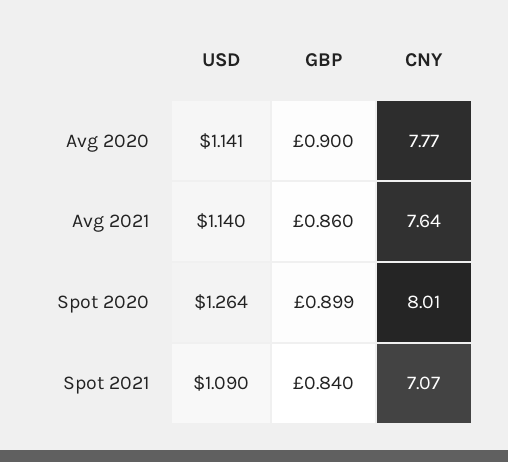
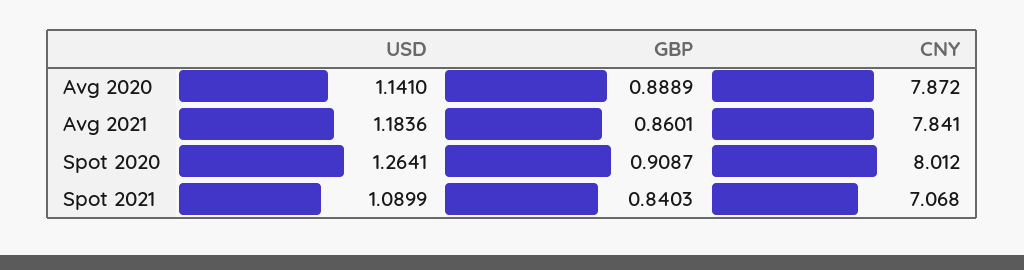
GBP, Avg 2020: 0.9 -> 0.8889
CNY, Avg 2020: 7.77 -> 7.872
USD, Avg 2021: 1.14 -> 1.1836
CNY, Avg 2021: 7.64 -> 7.841
GBP, Spot 2020: 0.899 -> 0.9087

